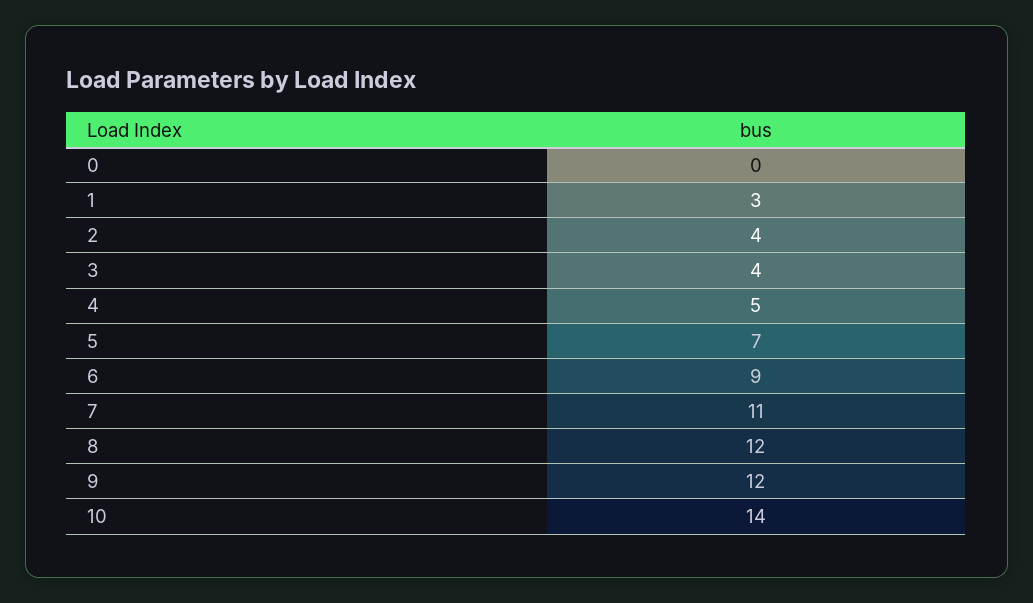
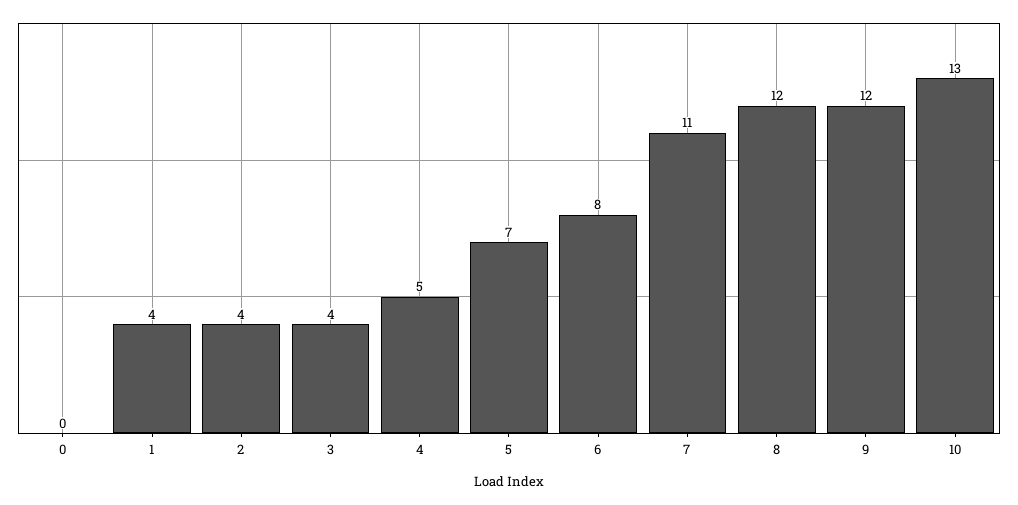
1: 3 -> 4
6: 9 -> 8
10: 14 -> 13

